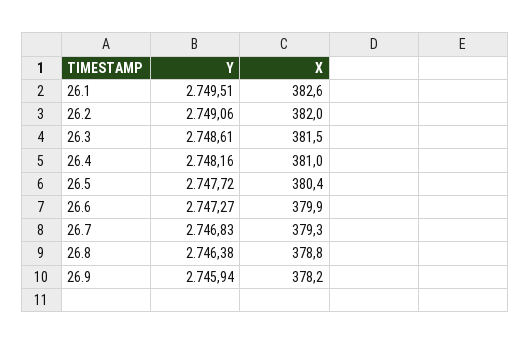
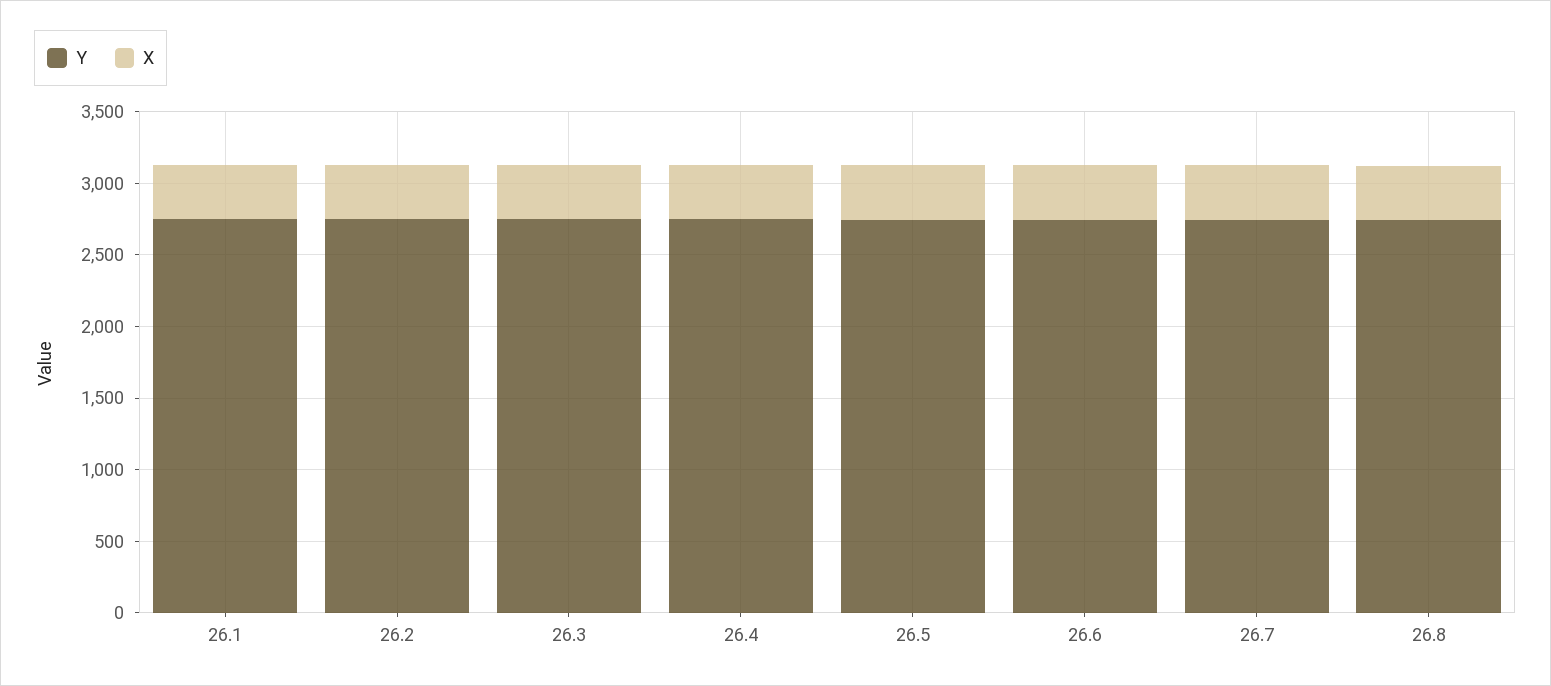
Y, 26.9: 2745.94 -> none
X, 26.9: 378.2 -> none

